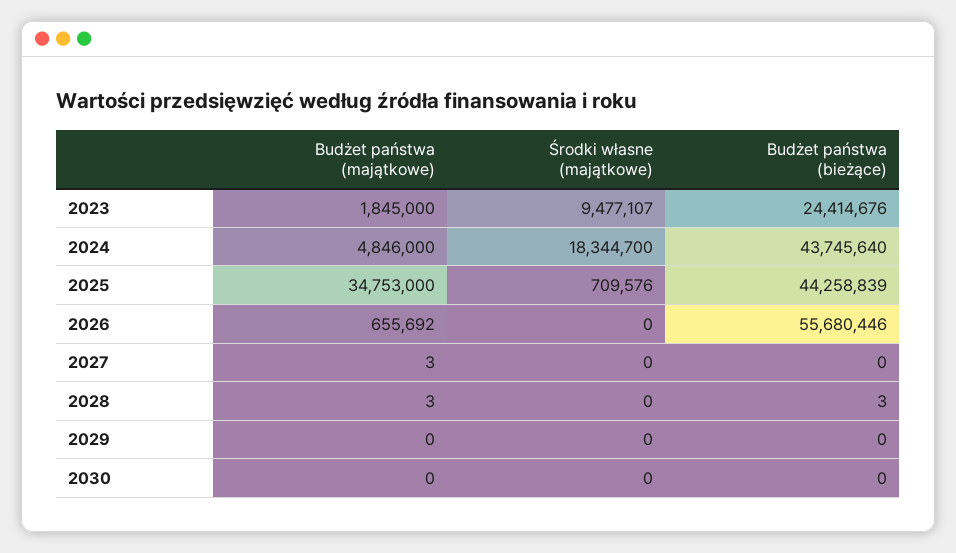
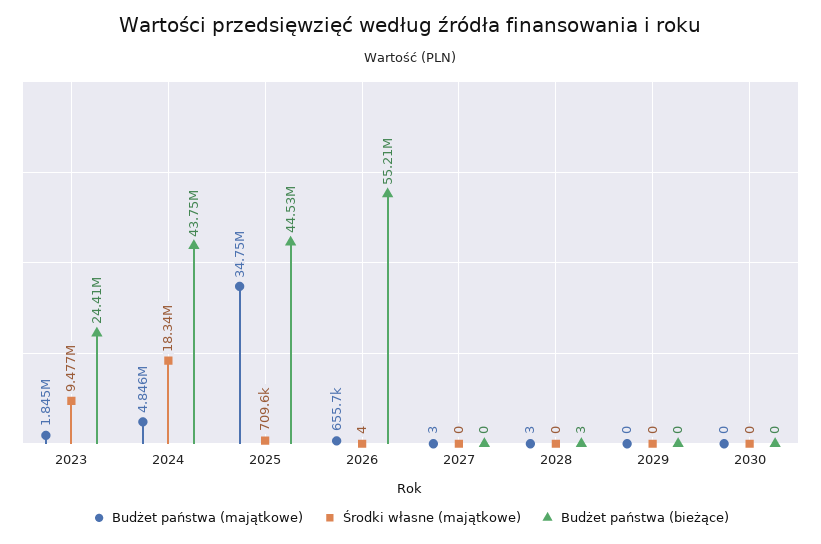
Budżet państwa (bieżące), 2025: 44258839 -> 44530000
Środki własne (majątkowe), 2026: 0 -> 4
Budżet państwa (bieżące), 2026: 55680446 -> 55210000

